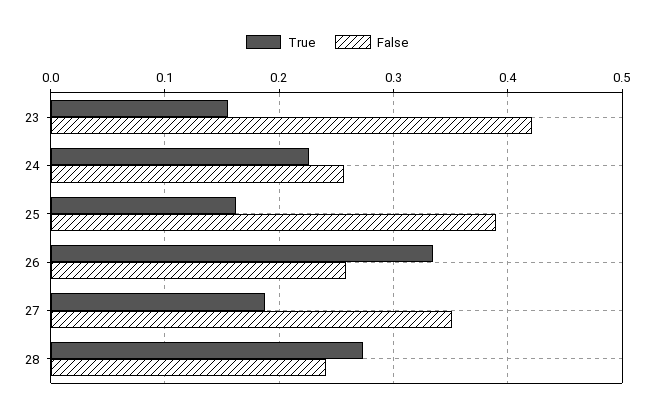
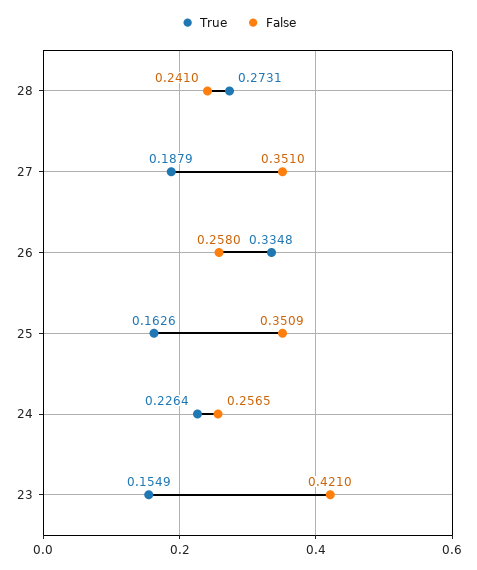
False, 25: 0.39 -> 0.3509

